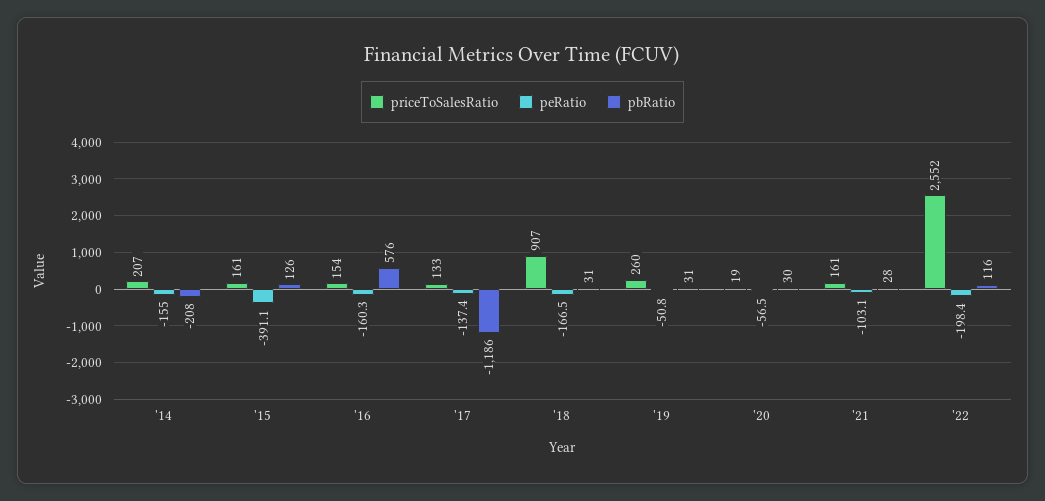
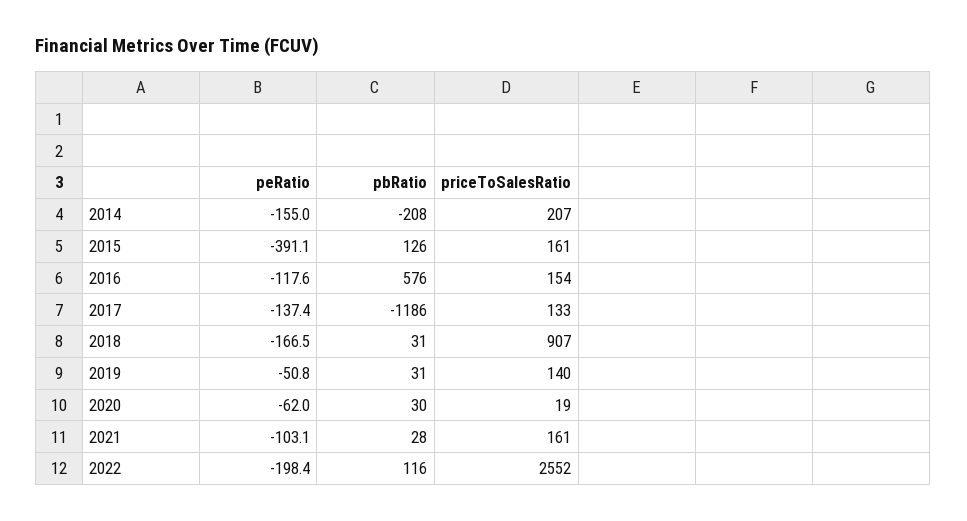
peRatio, '16: -160.3 -> -117.6
priceToSalesRatio, '19: 260 -> 140
peRatio, '20: -56.5 -> -62

